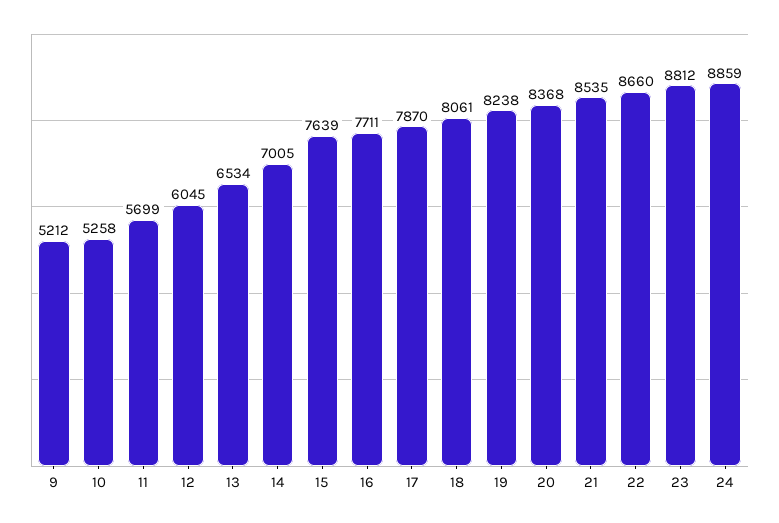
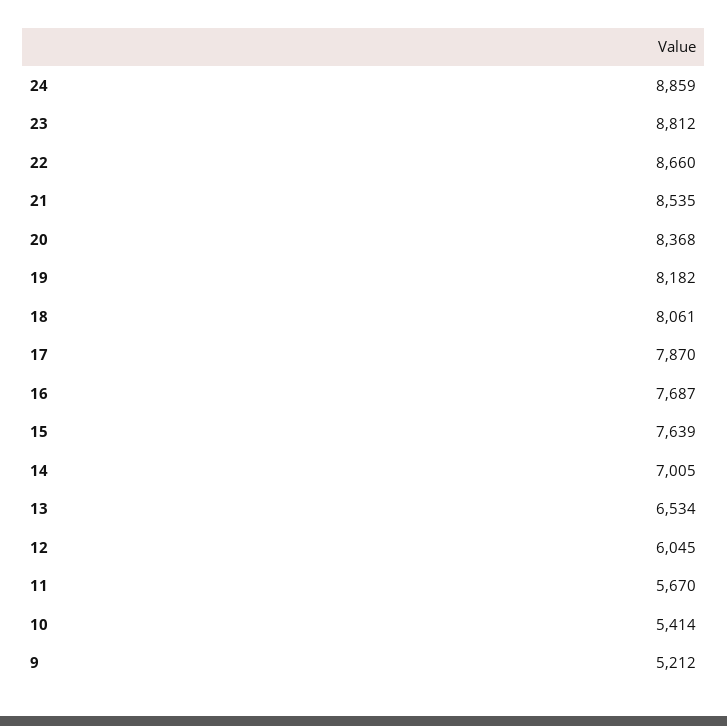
10: 5258 -> 5414
11: 5699 -> 5670
16: 7711 -> 7687
19: 8238 -> 8182

